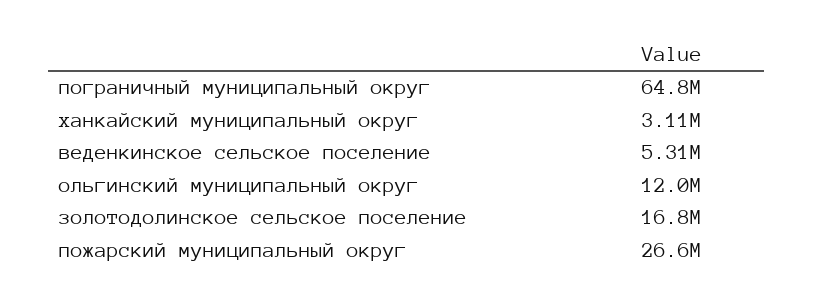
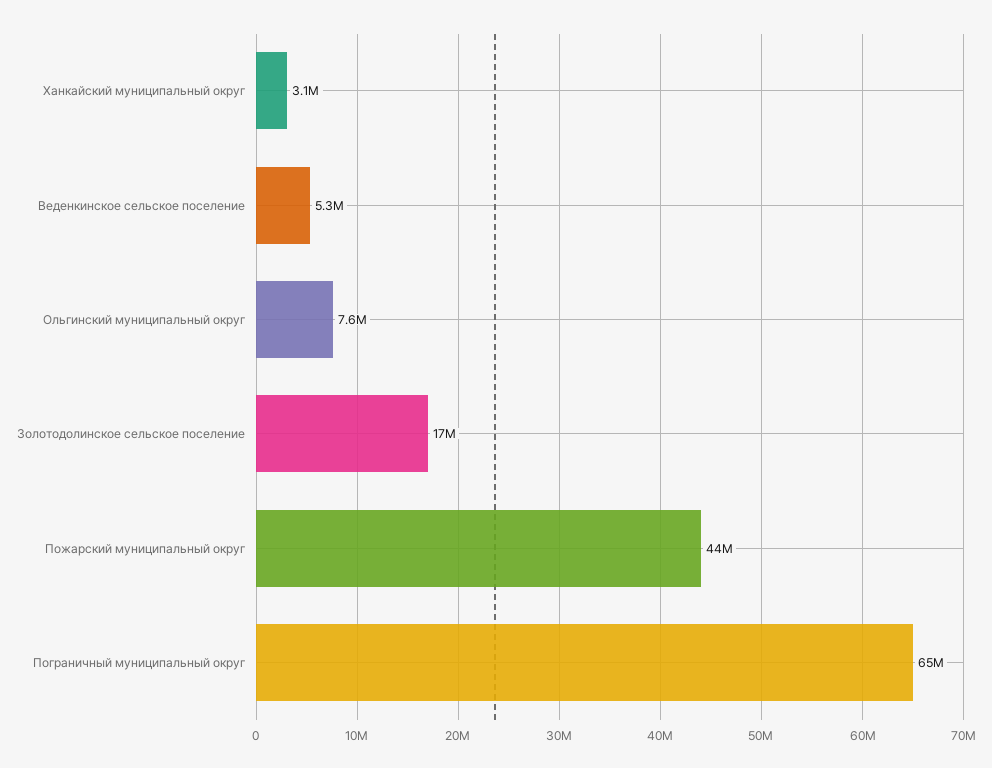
ольгинский муниципальный округ: 12000000 -> 7600000
пожарский муниципальный округ: 26600000 -> 44000000

